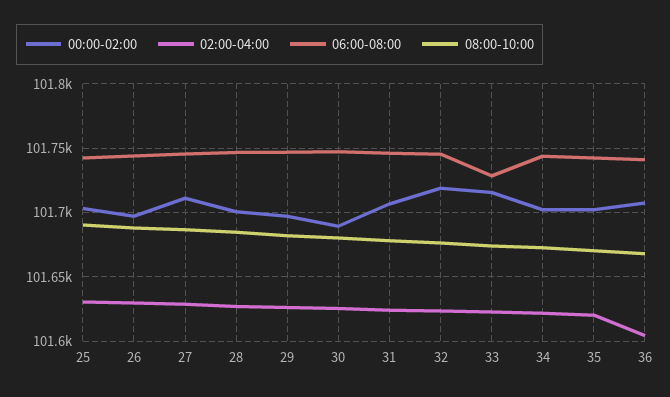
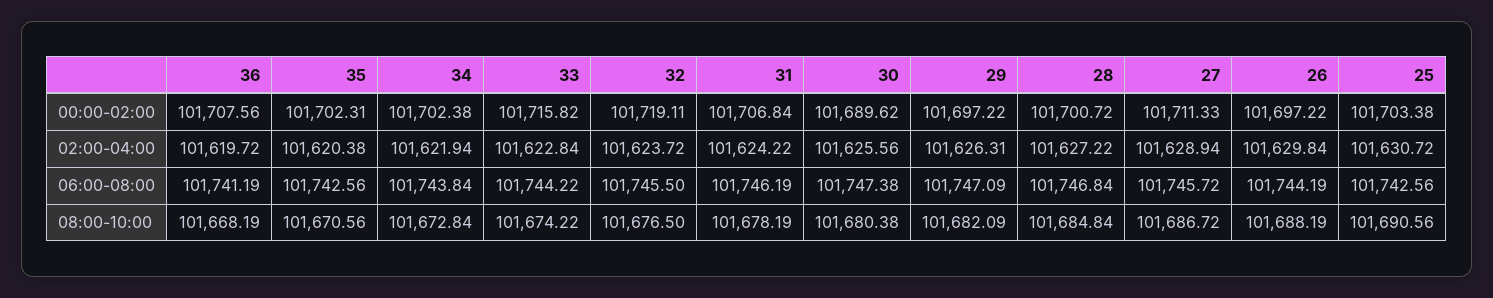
06:00-08:00, 33: 101730 -> 101744.22
02:00-04:00, 36: 101605 -> 101619.72

